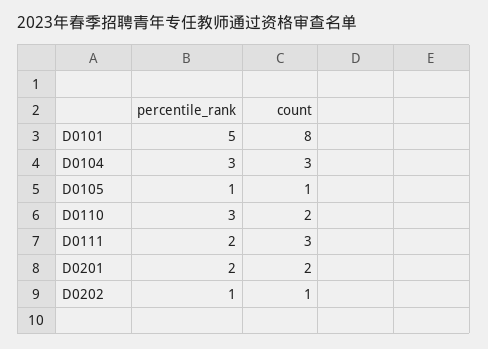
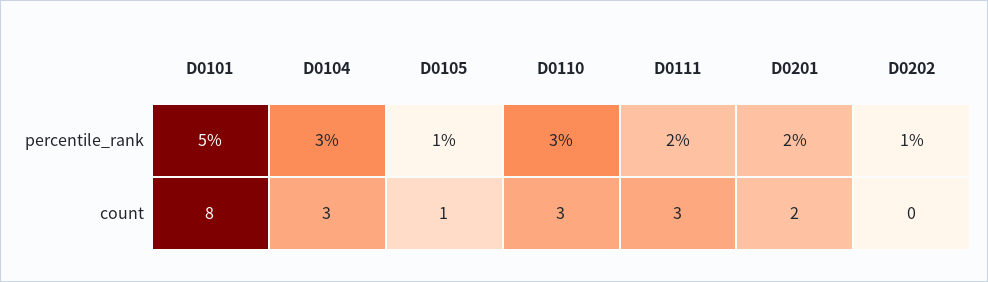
count, D0110: 2 -> 3
count, D0202: 1 -> 0

